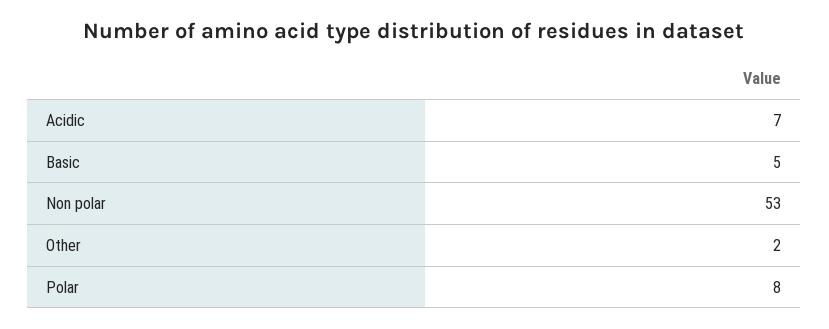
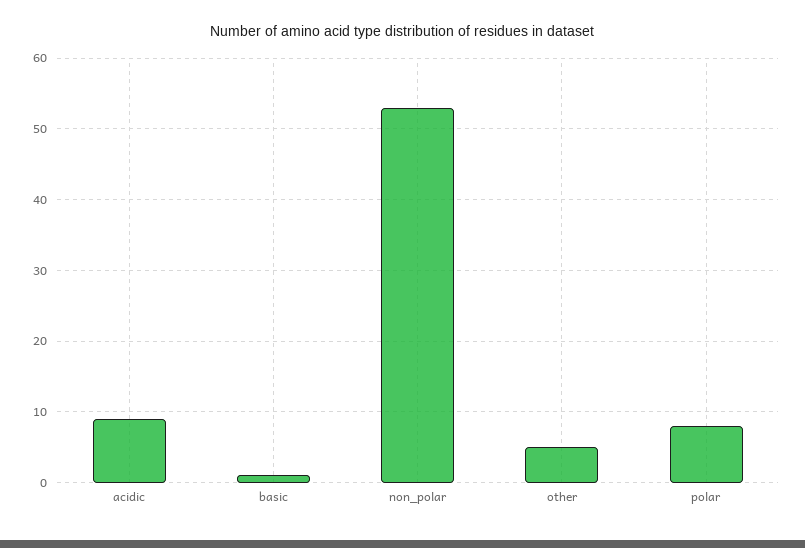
Acidic: 7 -> 9
Basic: 5 -> 1
Other: 2 -> 5

